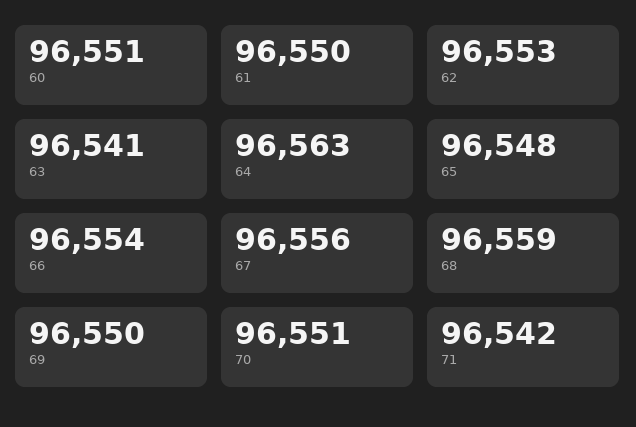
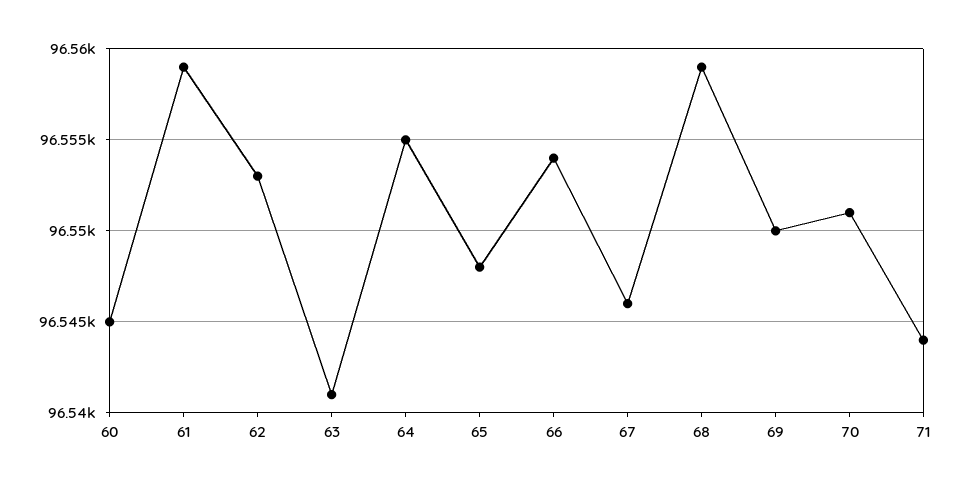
60: 96551 -> 96545
61: 96550 -> 96559
64: 96563 -> 96555
67: 96556 -> 96546
71: 96542 -> 96544

